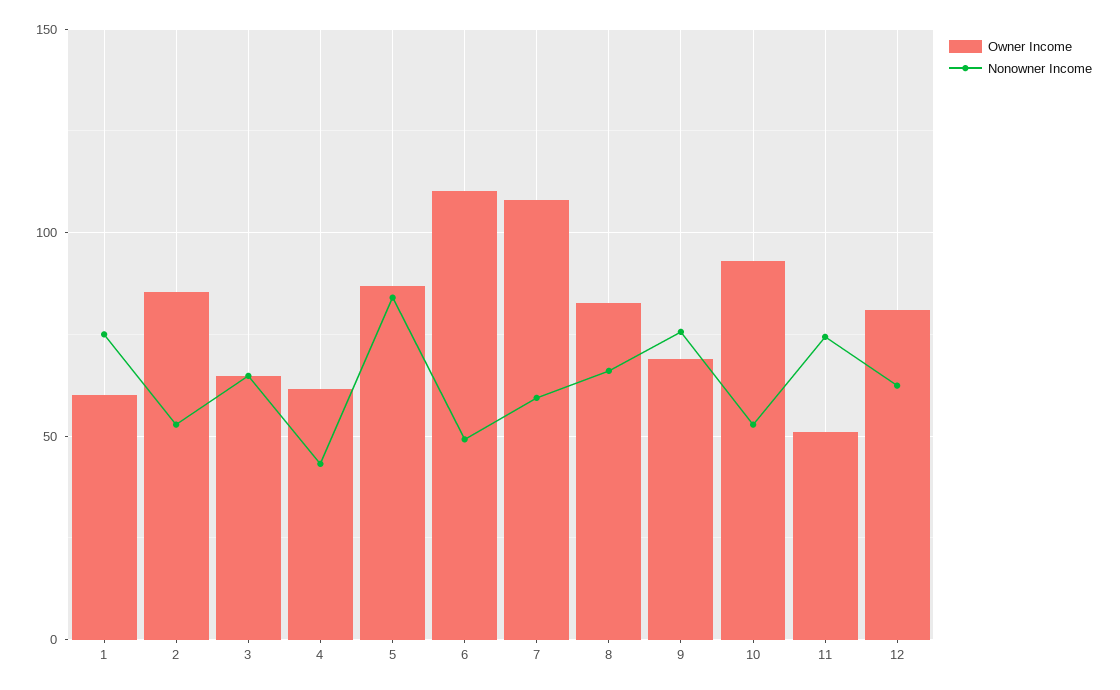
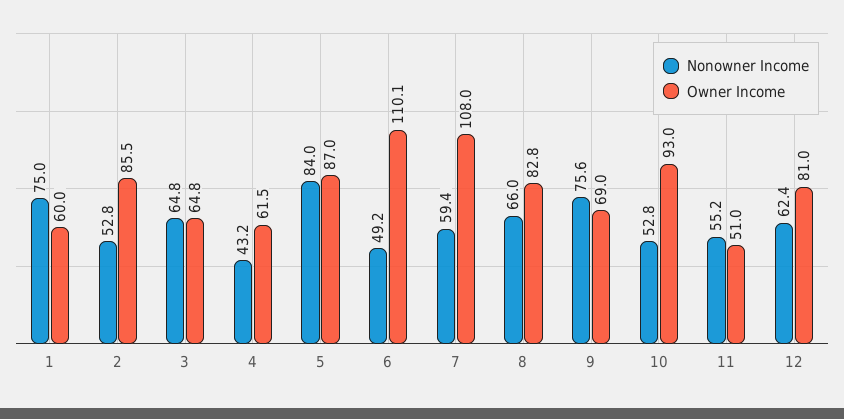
Nonowner Income, 11: 75 -> 55.2

